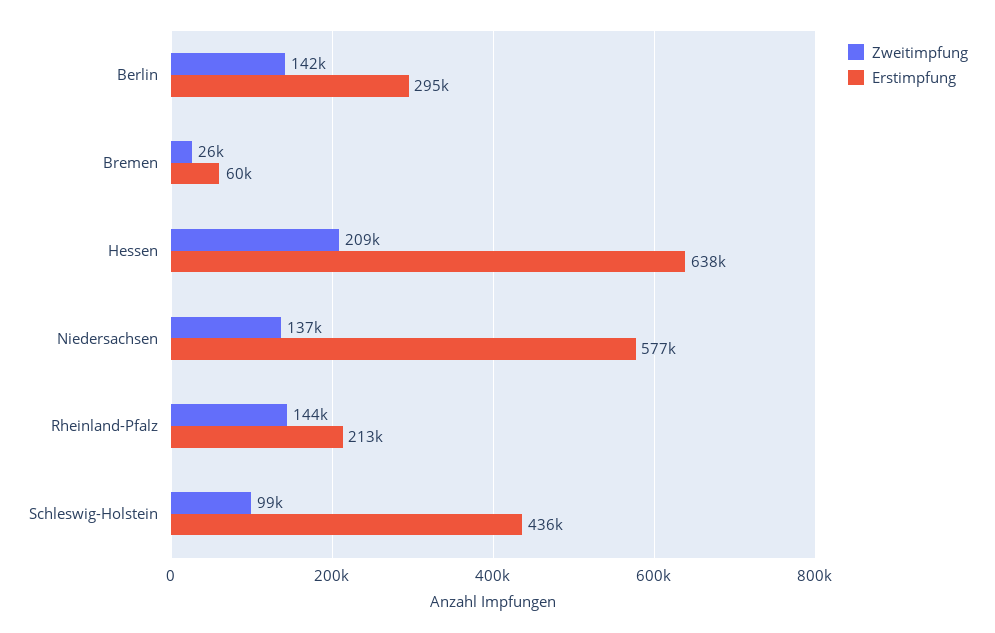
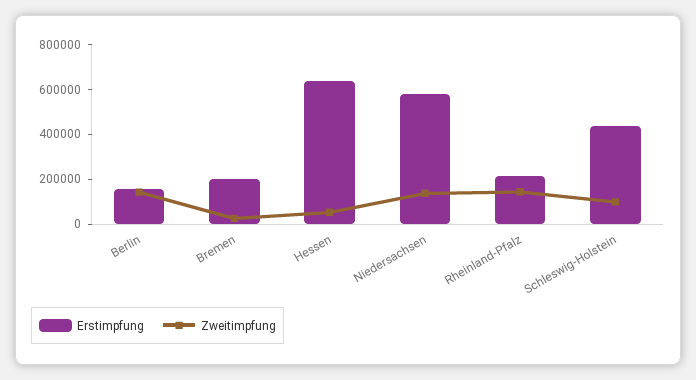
Erstimpfung, Berlin: 295000 -> 150000
Erstimpfung, Bremen: 60000 -> 200000
Zweitimpfung, Hessen: 209000 -> 50000

